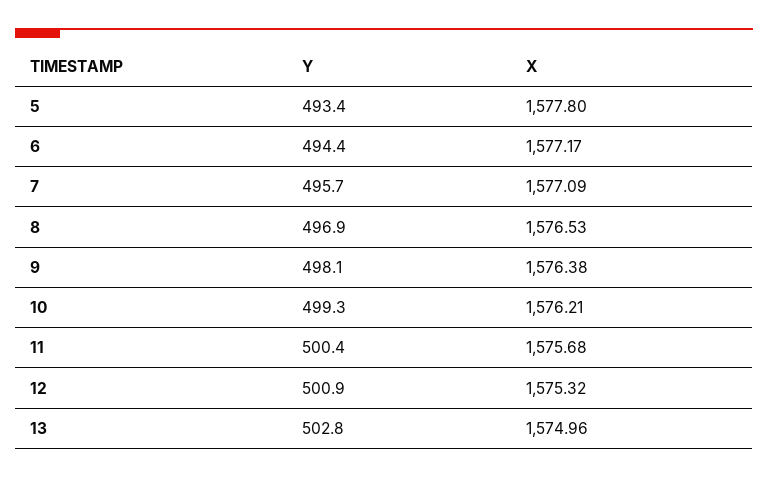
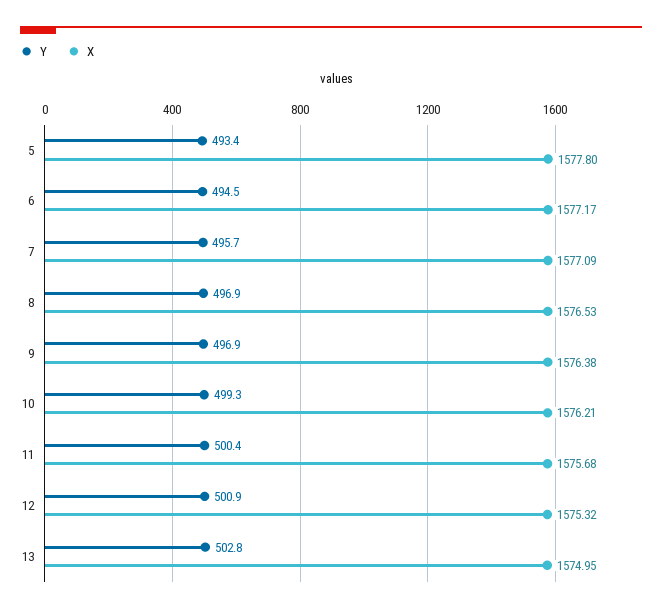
Y, 6: 494.4 -> 494.5
Y, 9: 498.1 -> 496.9
X, 13: 1574.96 -> 1574.95

